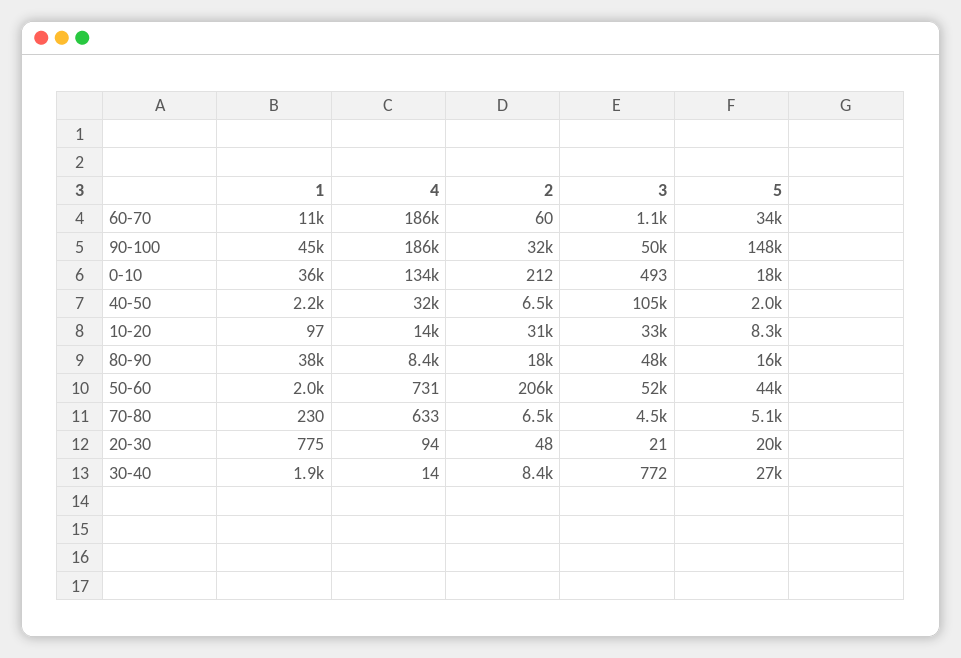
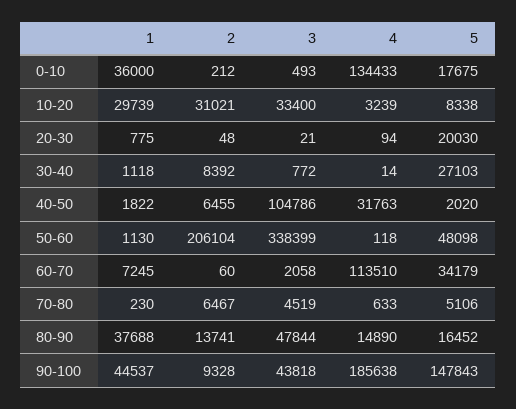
1, 60-70: 11000 -> 7245
4, 60-70: 186000 -> 113510
3, 60-70: 1100 -> 2058
2, 90-100: 32000 -> 9328
3, 90-100: 50000 -> 43818
1, 40-50: 2200 -> 1822
1, 10-20: 97 -> 29739
4, 10-20: 14000 -> 3239
4, 80-90: 8400 -> 14890
2, 80-90: 18000 -> 13741
1, 50-60: 2000 -> 1130
4, 50-60: 731 -> 118
3, 50-60: 52000 -> 338399
5, 50-60: 44000 -> 48098
1, 30-40: 1900 -> 1118

